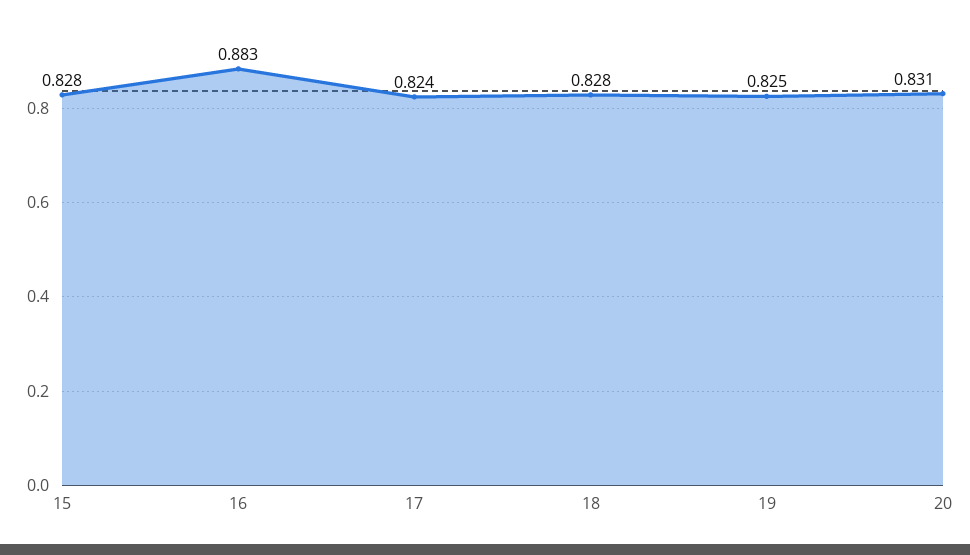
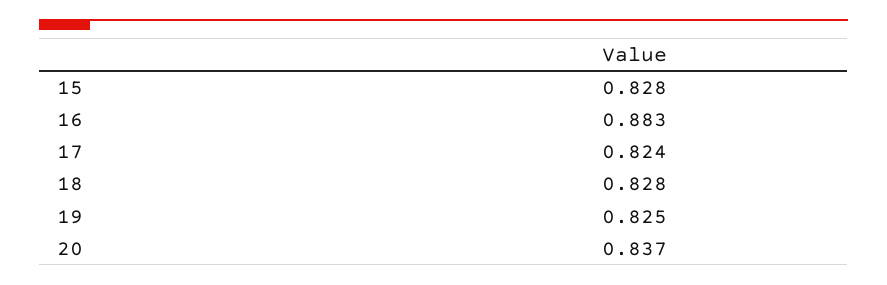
20: 0.831 -> 0.837

